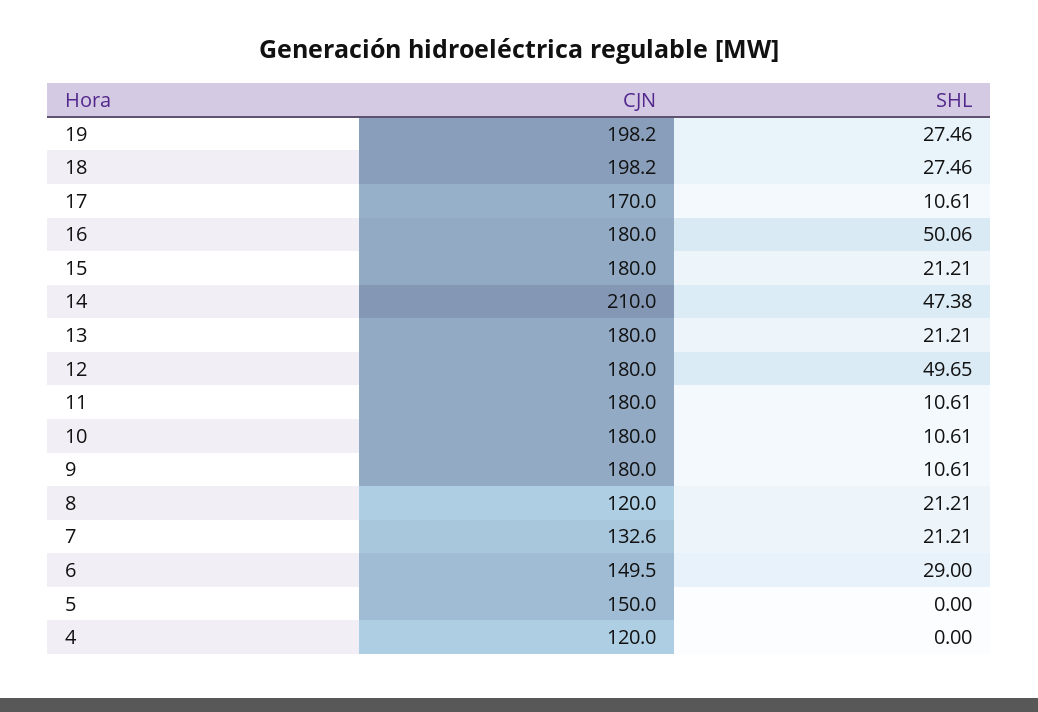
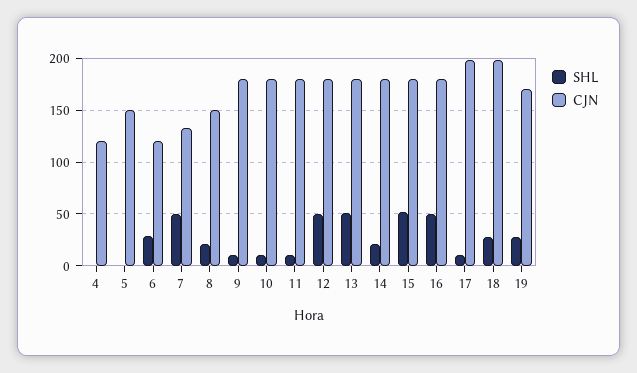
CJN, 19: 198.2 -> 170
CJN, 17: 170 -> 200
SHL, 15: 21.21 -> 50
CJN, 14: 210 -> 180
SHL, 14: 47.38 -> 20
SHL, 13: 21.21 -> 50
CJN, 8: 120 -> 150
SHL, 7: 21.21 -> 50
CJN, 6: 149.5 -> 120

